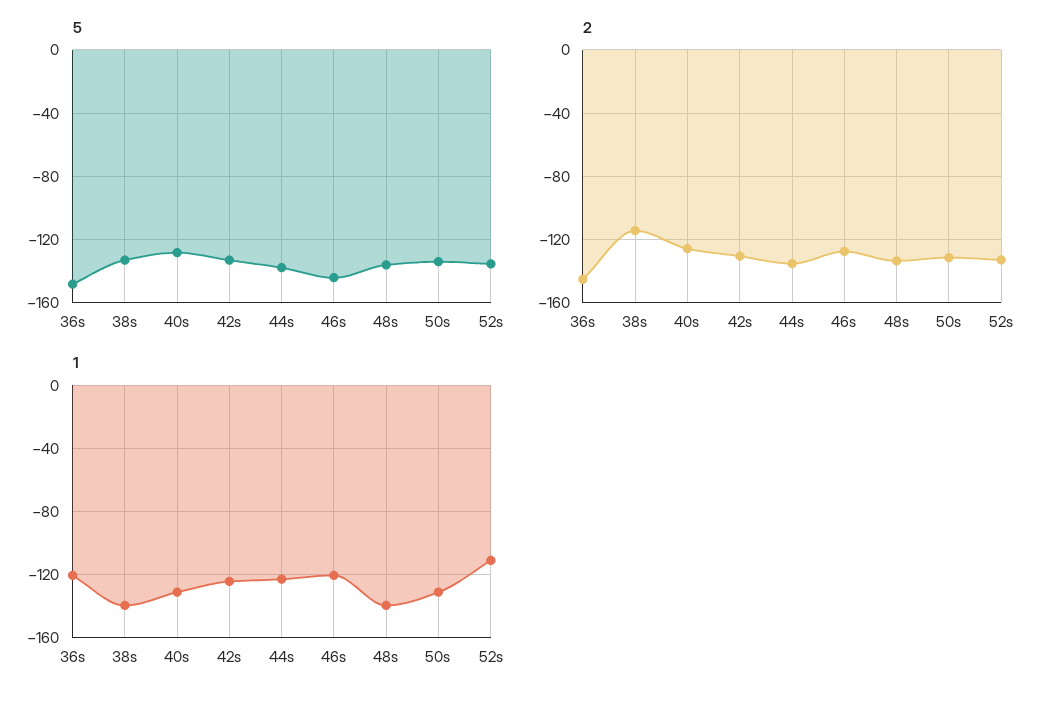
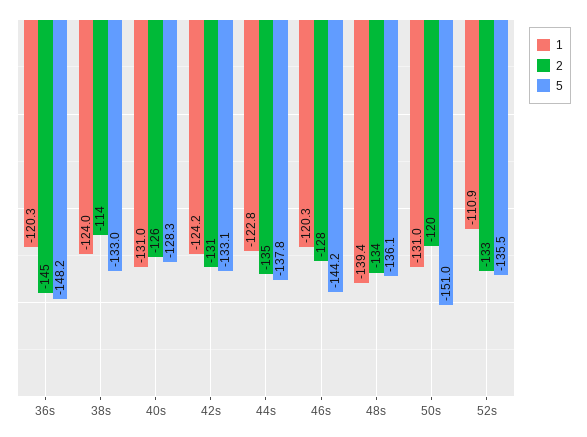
5, 50s: -135 -> -151
2, 50s: -130 -> -120
1, 38s: -140 -> -124

